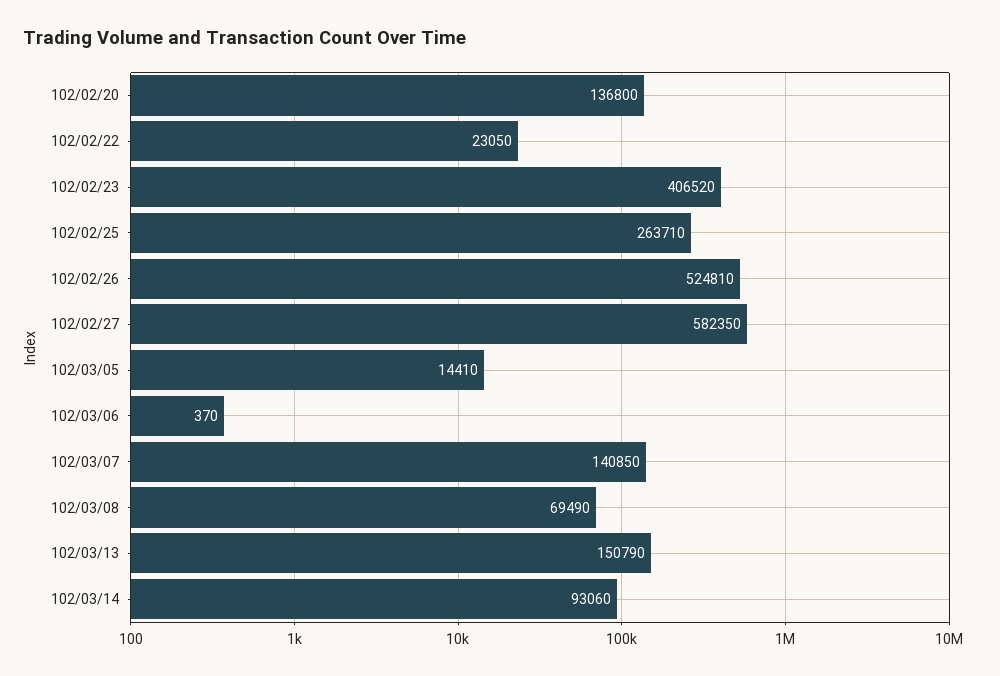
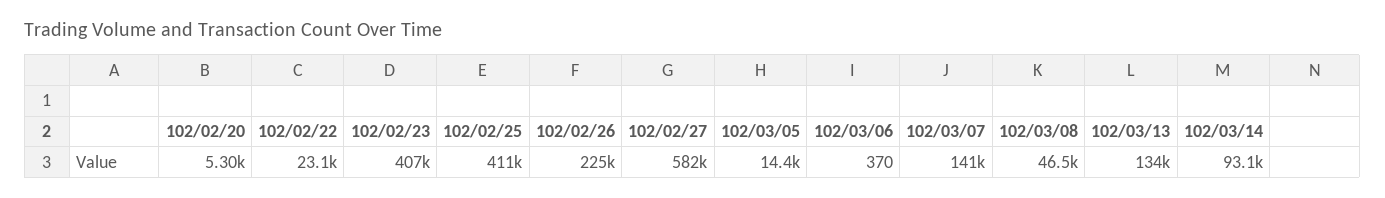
102/02/20: 136800 -> 5300
102/02/25: 263710 -> 411000
102/02/26: 524810 -> 225000
102/03/08: 69490 -> 46500
102/03/13: 150790 -> 134000

